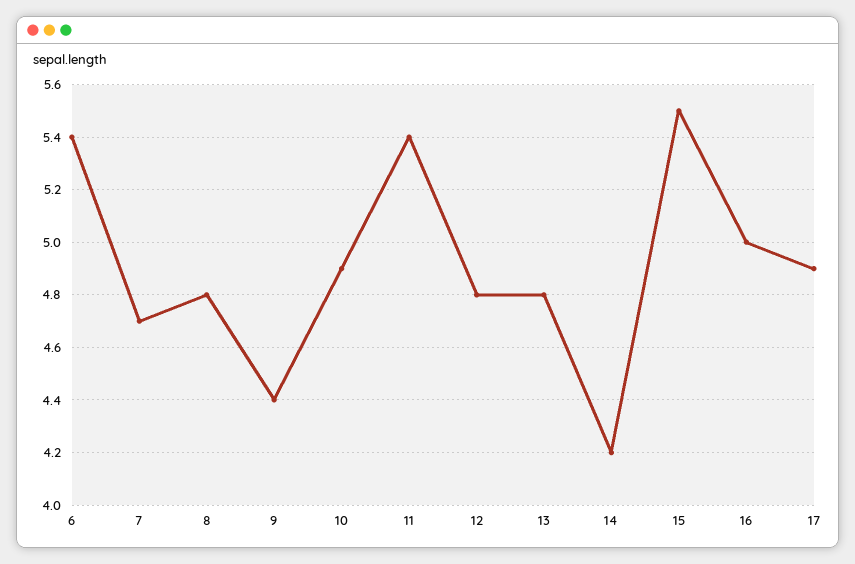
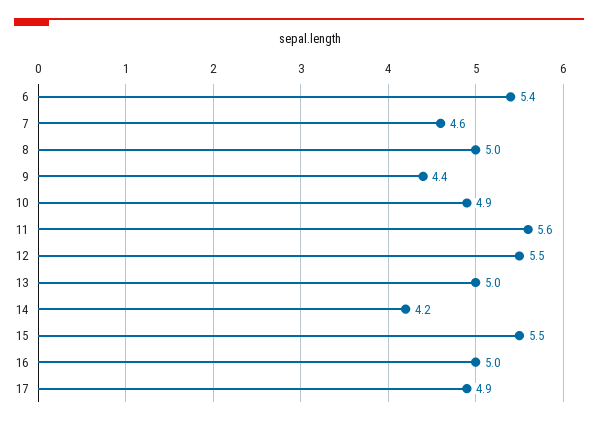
7: 4.7 -> 4.6
8: 4.8 -> 5
11: 5.4 -> 5.6
12: 4.8 -> 5.5
13: 4.8 -> 5

